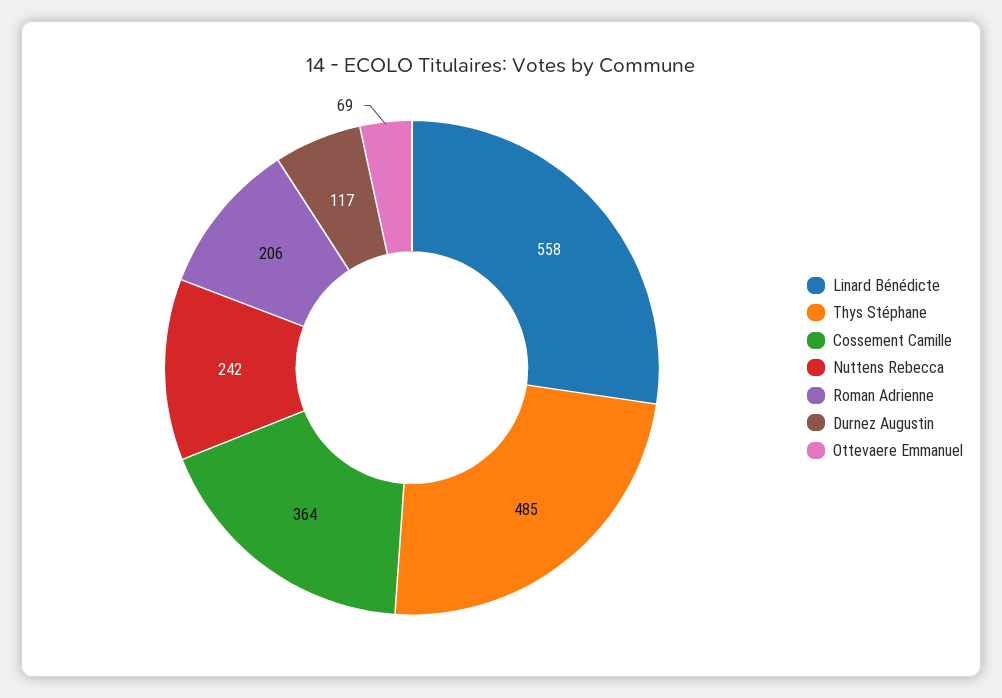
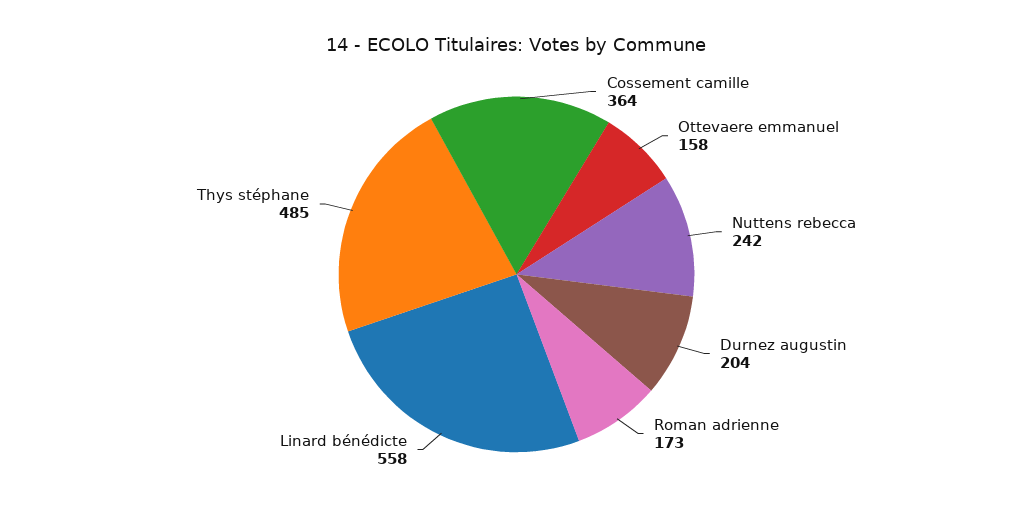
Roman Adrienne: 206 -> 173
Durnez Augustin: 117 -> 204
Ottevaere Emmanuel: 69 -> 158

